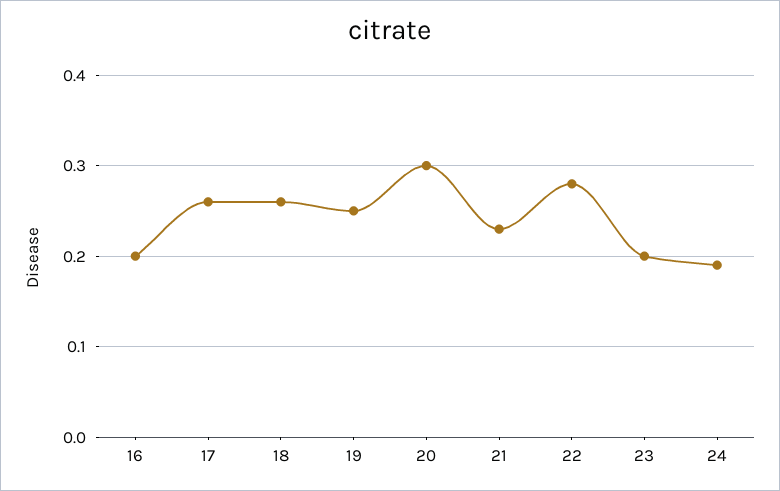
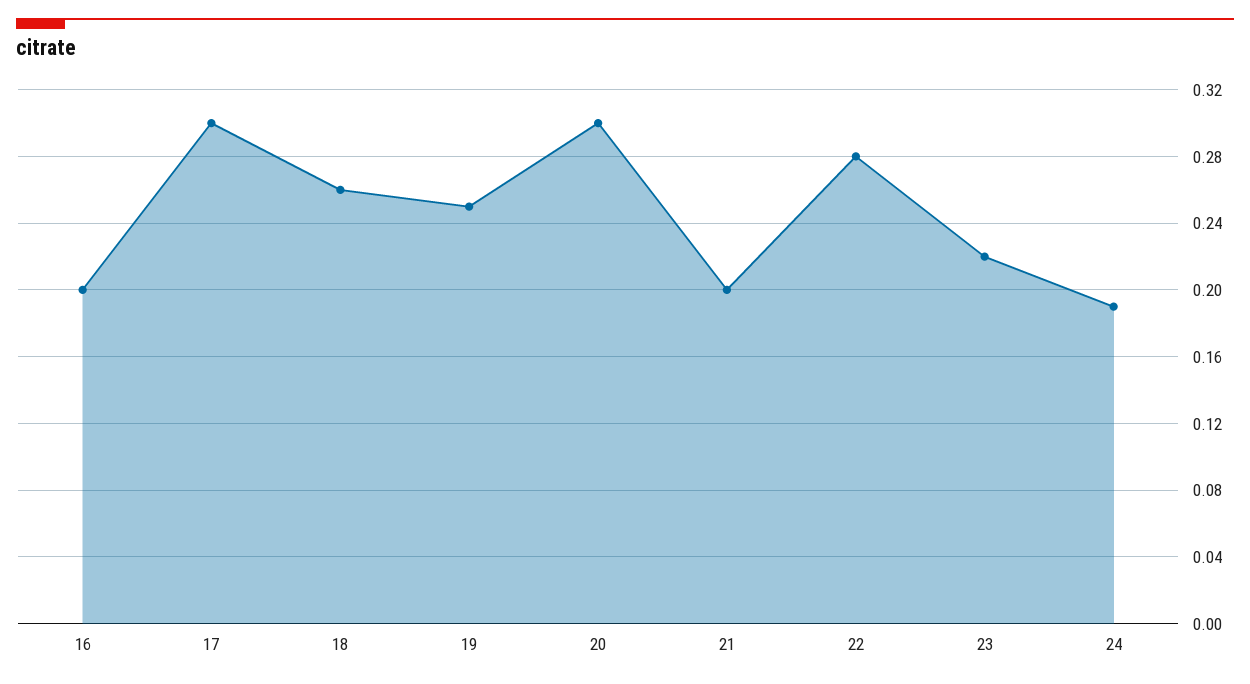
17: 0.26 -> 0.3
21: 0.23 -> 0.2
23: 0.2 -> 0.22

